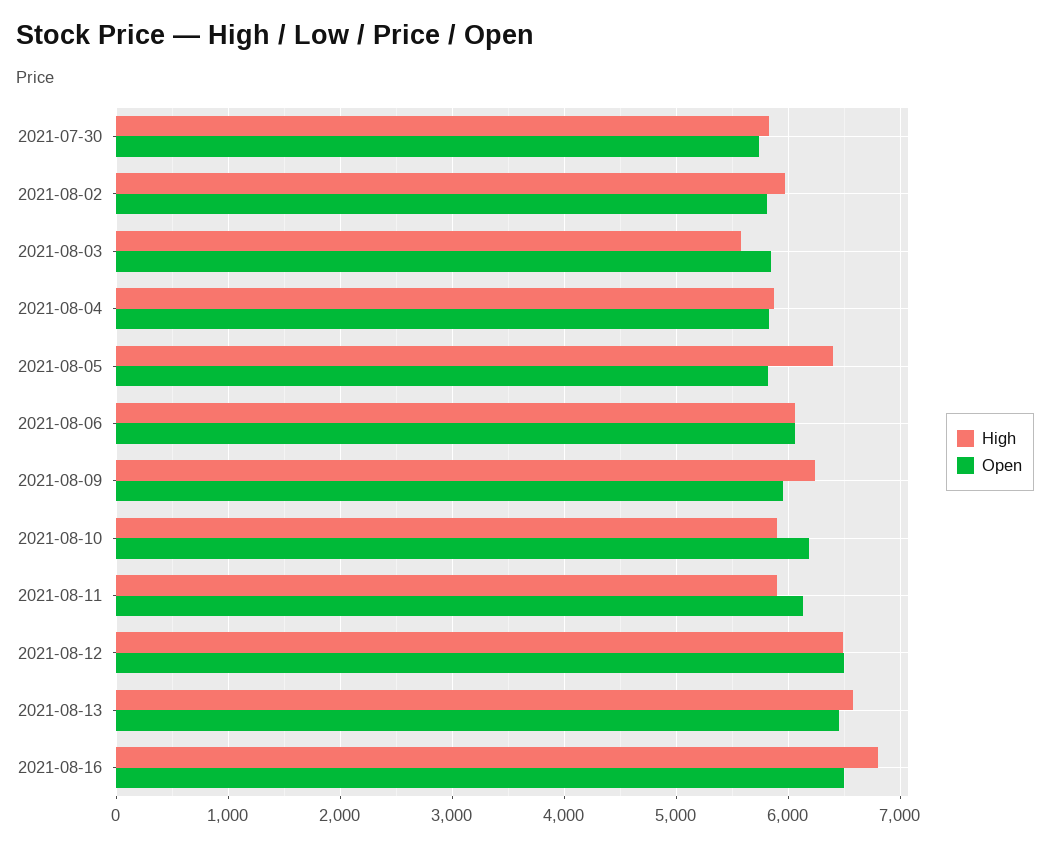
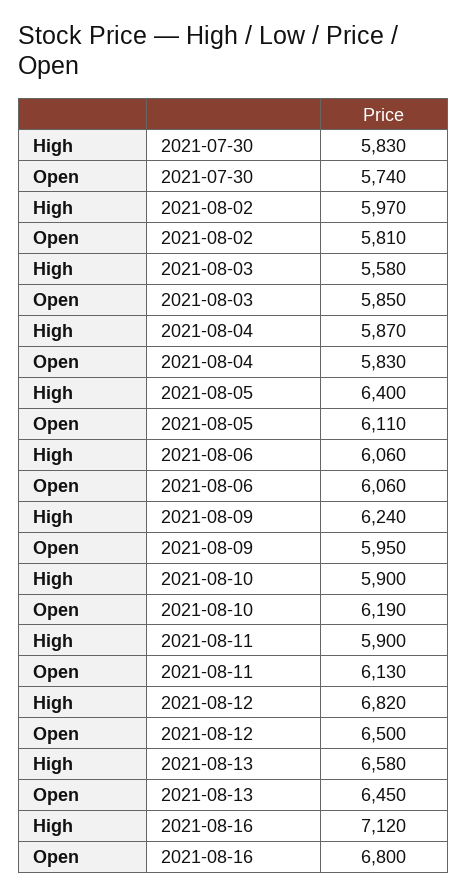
Open, 2021-08-05: 5800 -> 6110
High, 2021-08-12: 6500 -> 6820
High, 2021-08-16: 6800 -> 7120
Open, 2021-08-16: 6500 -> 6800

